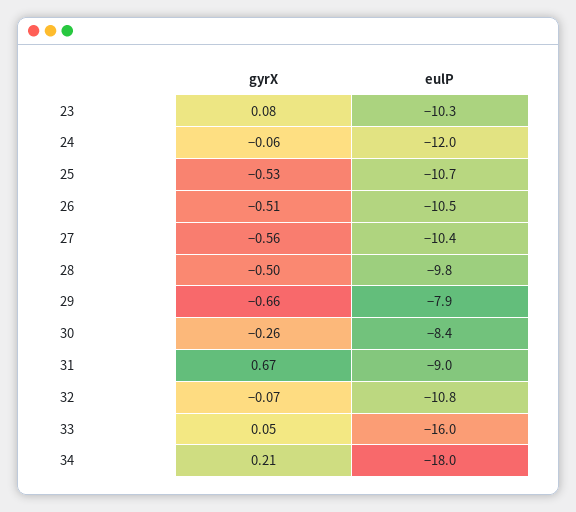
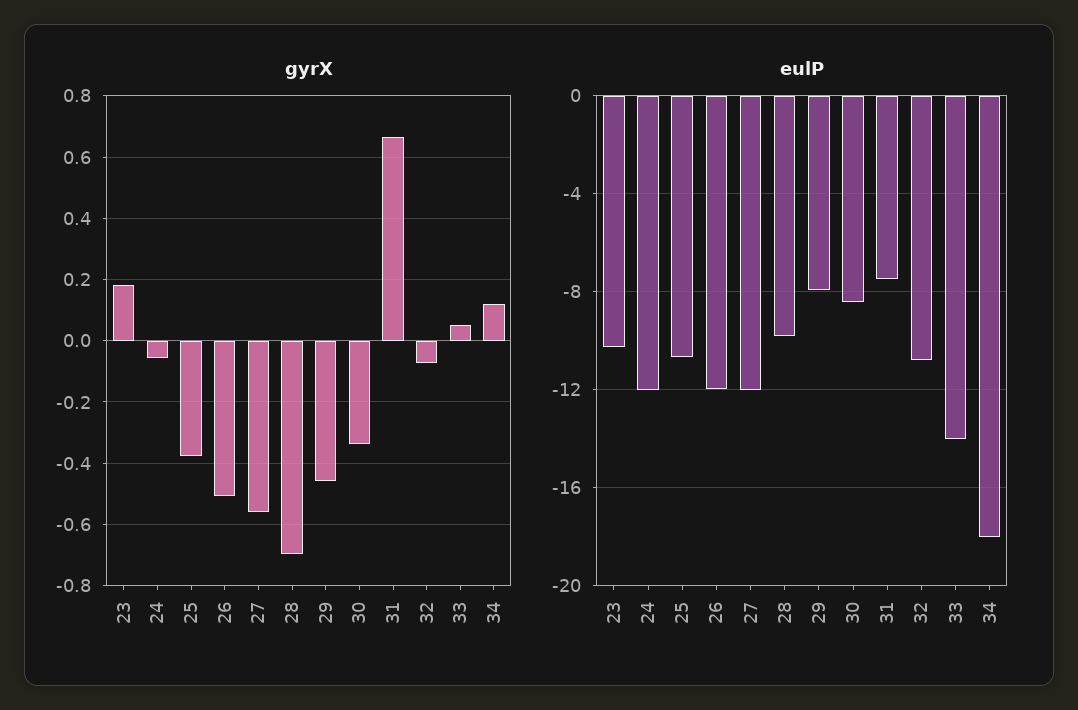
gyrX, 23: 0.08 -> 0.18
gyrX, 25: -0.53 -> -0.38
eulP, 26: -10.5 -> -12
eulP, 27: -10.4 -> -12
gyrX, 28: -0.5 -> -0.7
gyrX, 29: -0.66 -> -0.46
gyrX, 30: -0.26 -> -0.34
eulP, 31: -9 -> -7.5
eulP, 33: -16 -> -14
gyrX, 34: 0.21 -> 0.12

